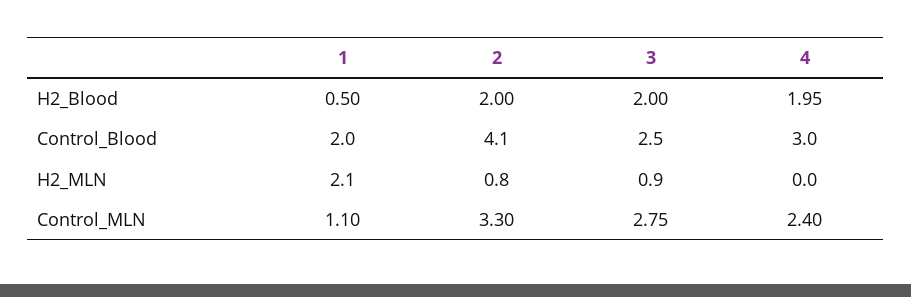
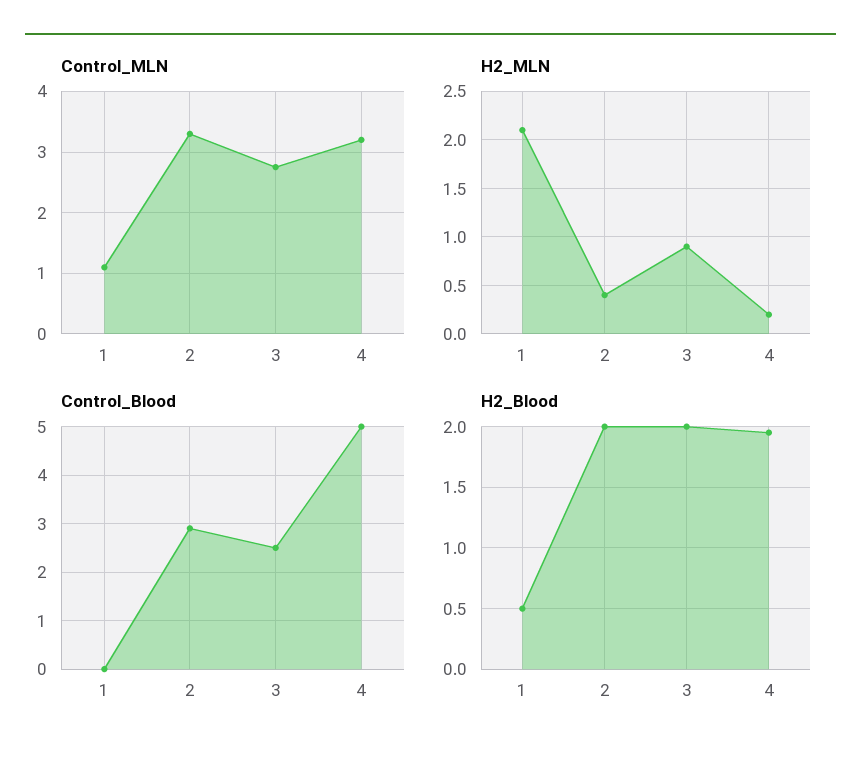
Control_Blood, 1: 2 -> 0
Control_Blood, 2: 4.1 -> 3
Control_Blood, 4: 3 -> 5
H2_MLN, 2: 0.8 -> 0.4
H2_MLN, 4: 0 -> 0.2
Control_MLN, 4: 2.4 -> 3.2

